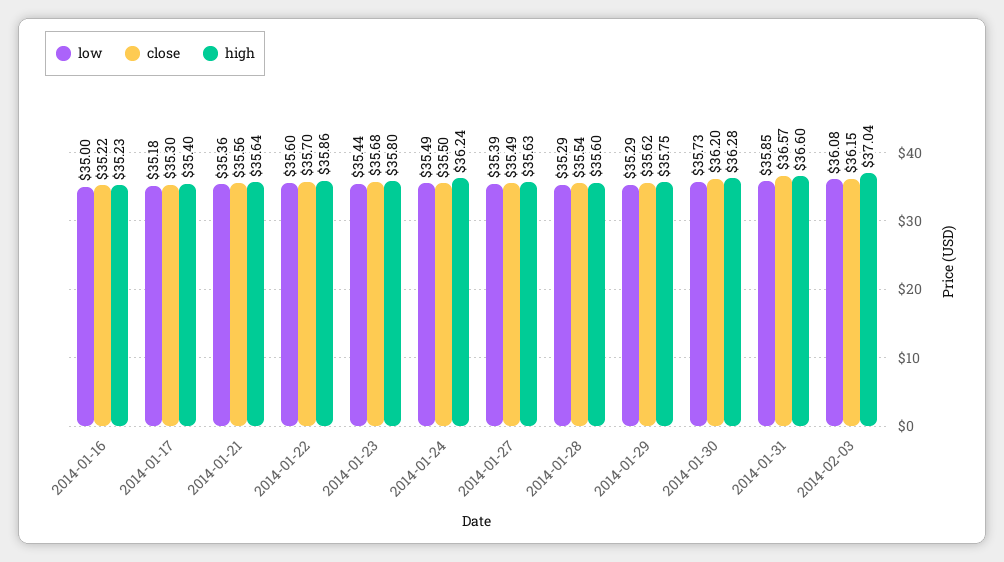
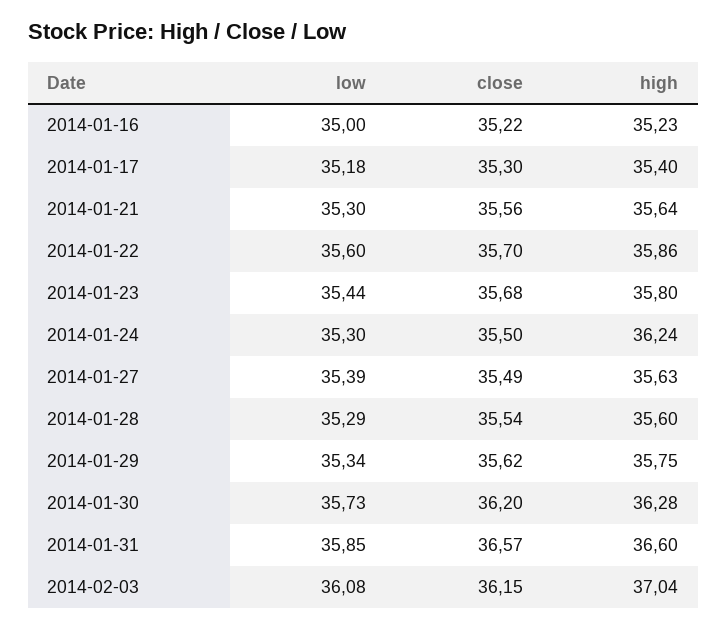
low, 2014-01-21: 35.36 -> 35.3
low, 2014-01-24: 35.49 -> 35.3
low, 2014-01-29: 35.29 -> 35.34

